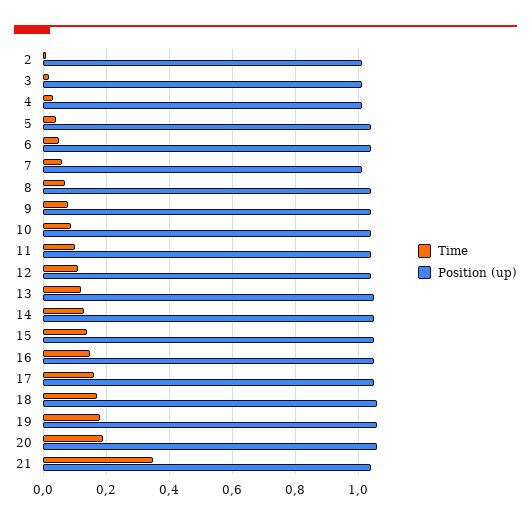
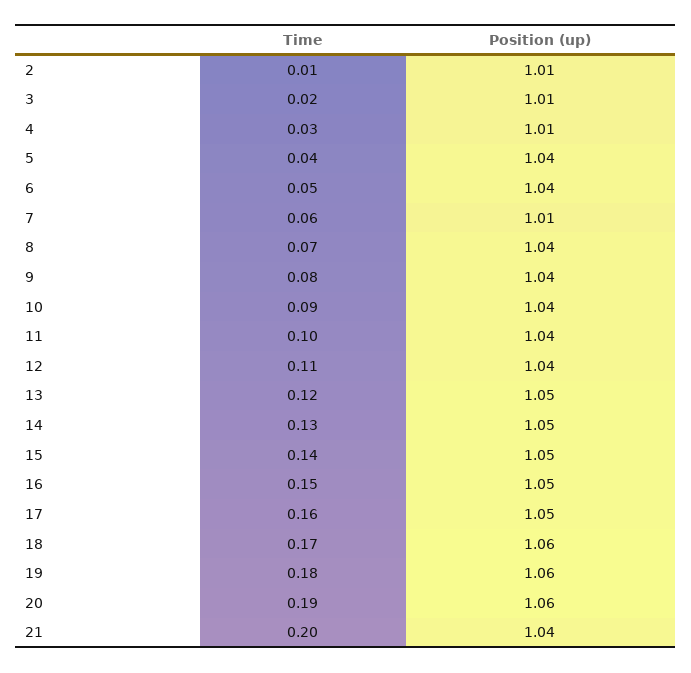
Time, 21: 0.35 -> 0.2

